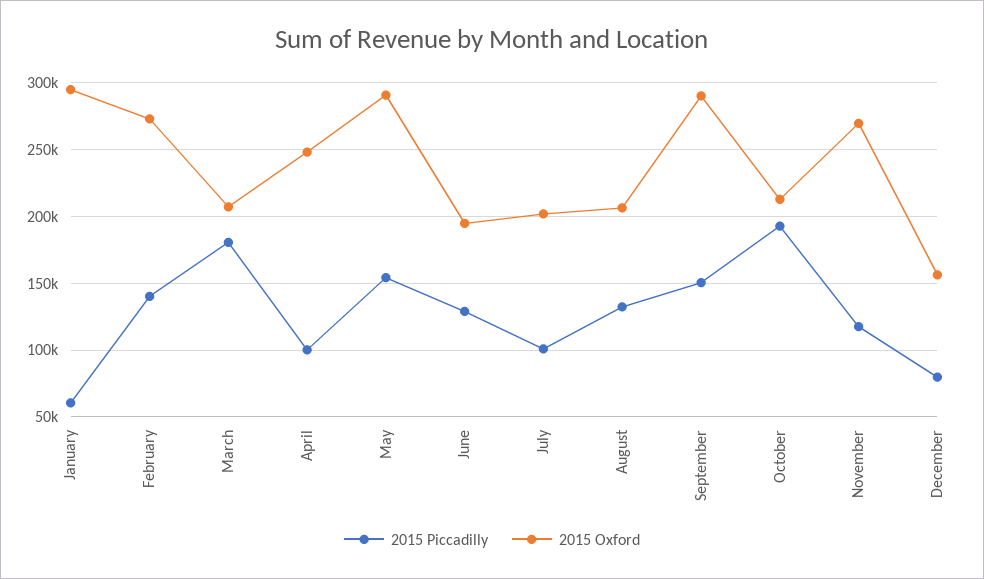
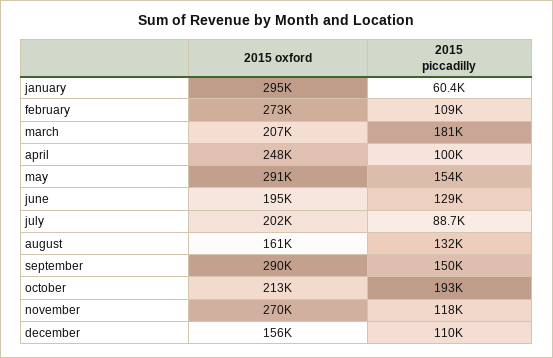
2015 Piccadilly, February: 140000 -> 109000
2015 Piccadilly, July: 100000 -> 88700
2015 Oxford, August: 205000 -> 161000
2015 Piccadilly, December: 80000 -> 110000

